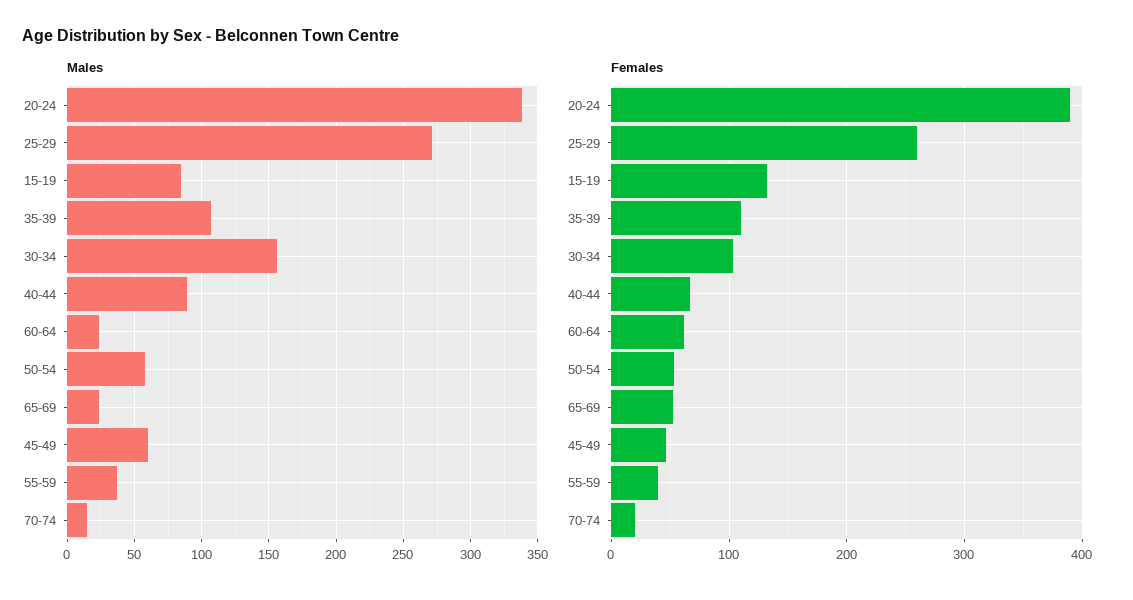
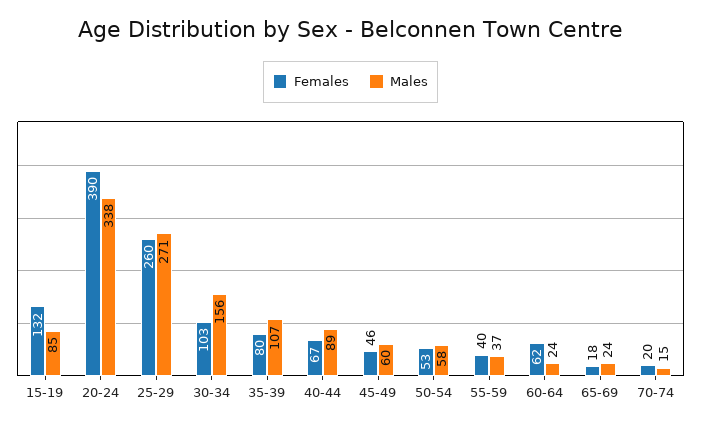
Females, 35-39: 110 -> 80
Females, 65-69: 50 -> 18

